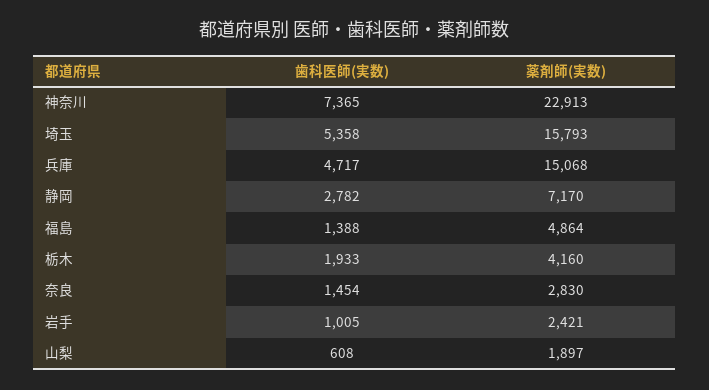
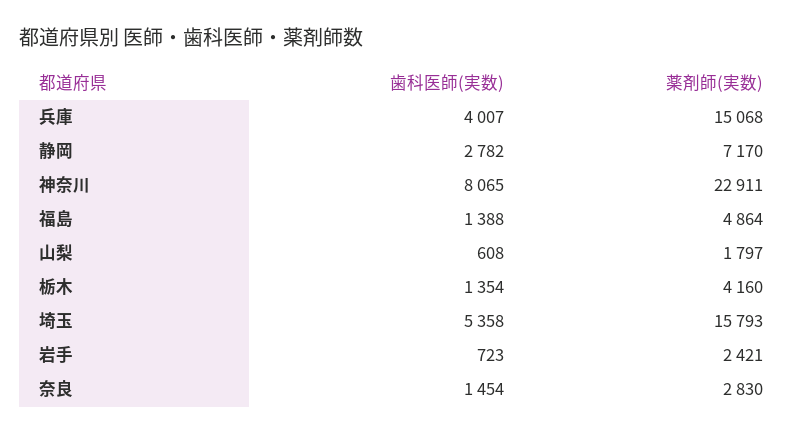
歯科医師(実数), 神奈川: 7365 -> 8065
薬剤師(実数), 神奈川: 22913 -> 22911
歯科医師(実数), 兵庫: 4717 -> 4007
歯科医師(実数), 栃木: 1933 -> 1354
歯科医師(実数), 岩手: 1005 -> 723
薬剤師(実数), 山梨: 1897 -> 1797

